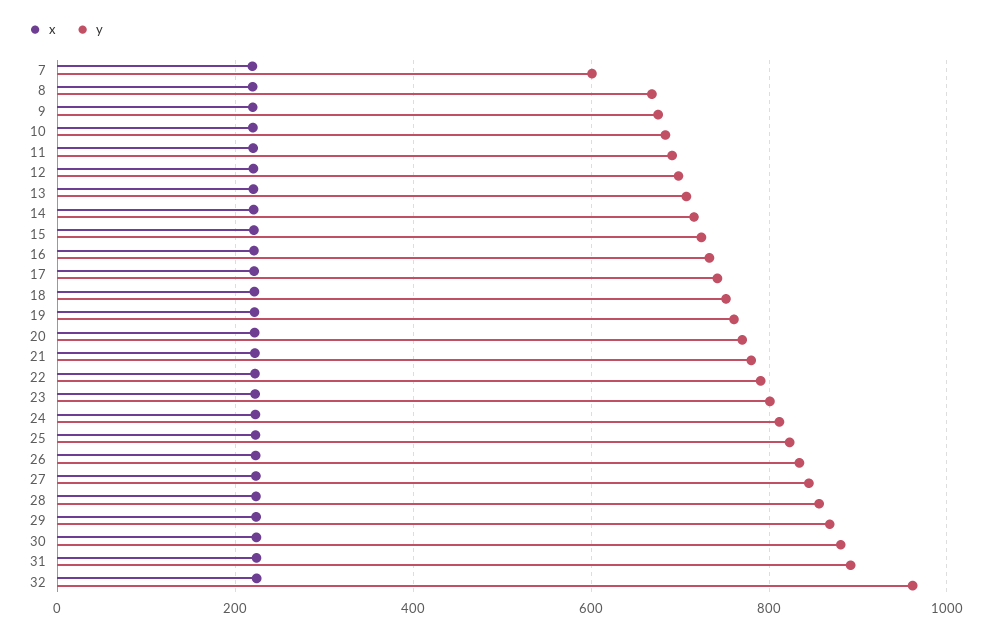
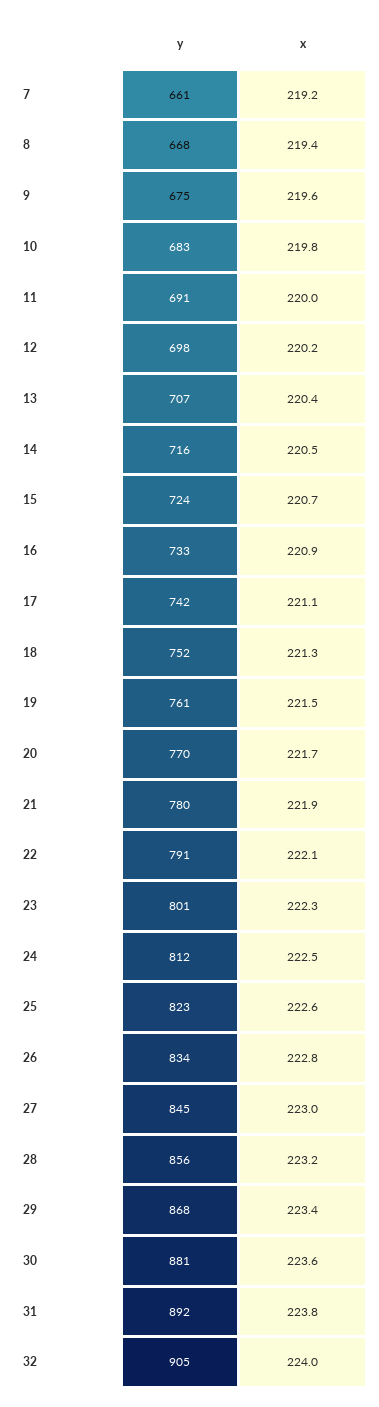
y, 7: 600 -> 661
y, 32: 960 -> 905

